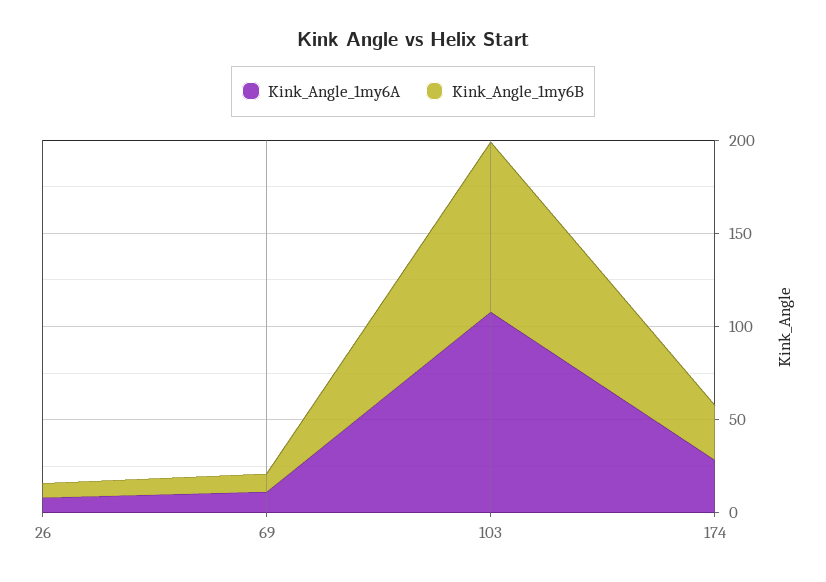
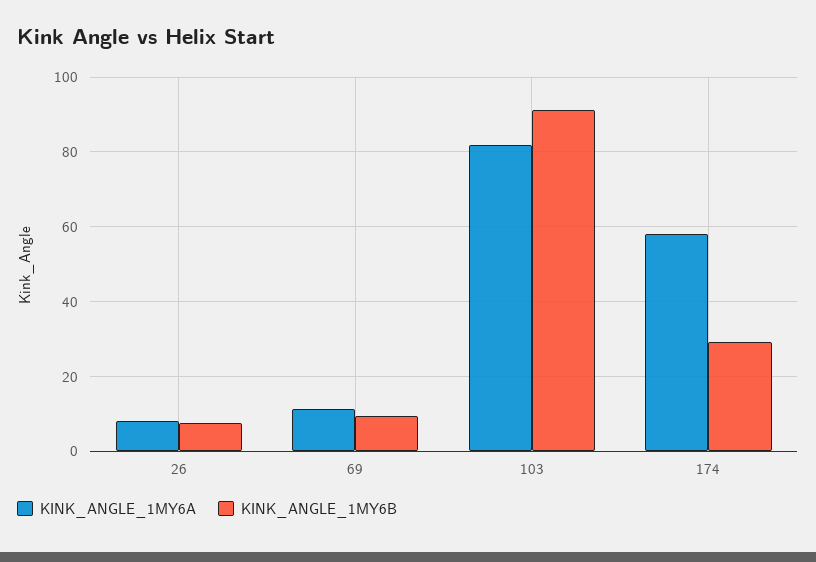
Kink_Angle_1my6A, 103: 110 -> 82
Kink_Angle_1my6A, 174: 30 -> 58

